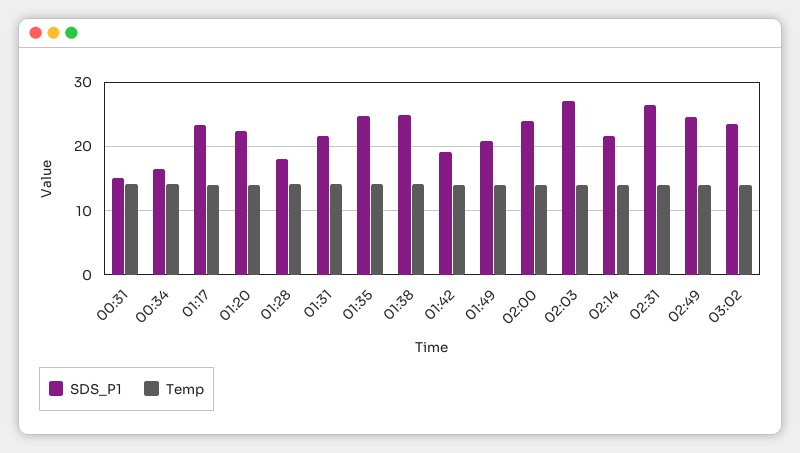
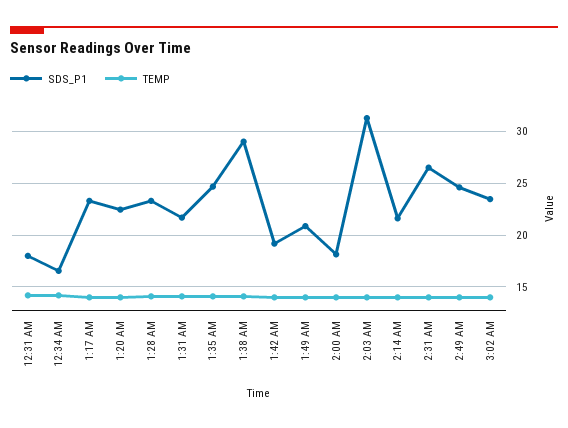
SDS_P1, 00:31: 15 -> 18
SDS_P1, 01:28: 18 -> 23
SDS_P1, 01:38: 25 -> 29
SDS_P1, 02:00: 24 -> 18
SDS_P1, 02:03: 27 -> 31

